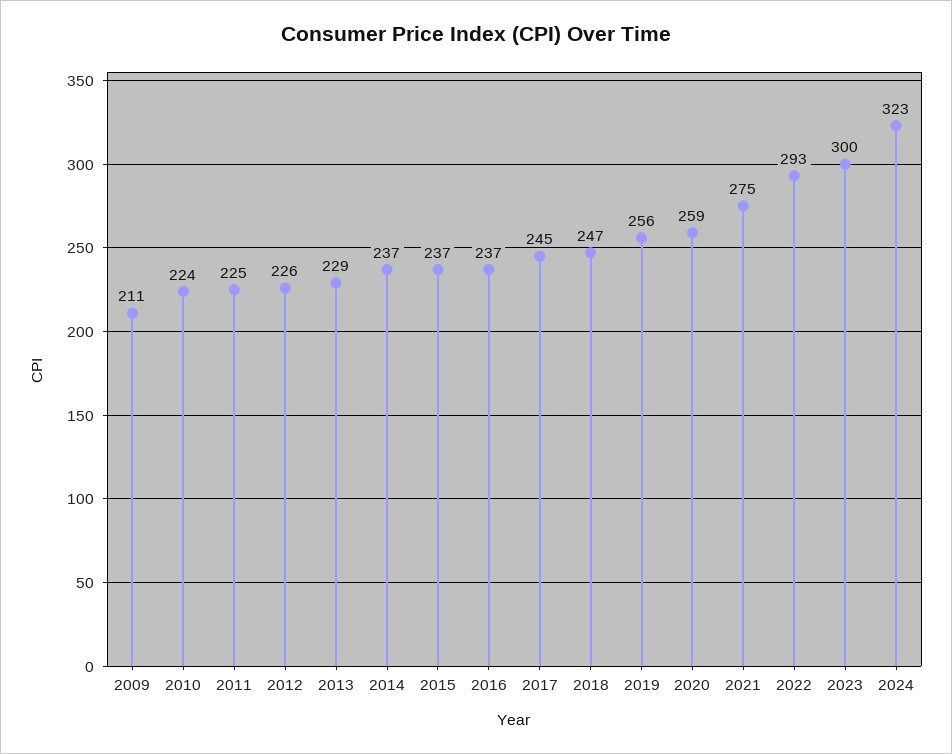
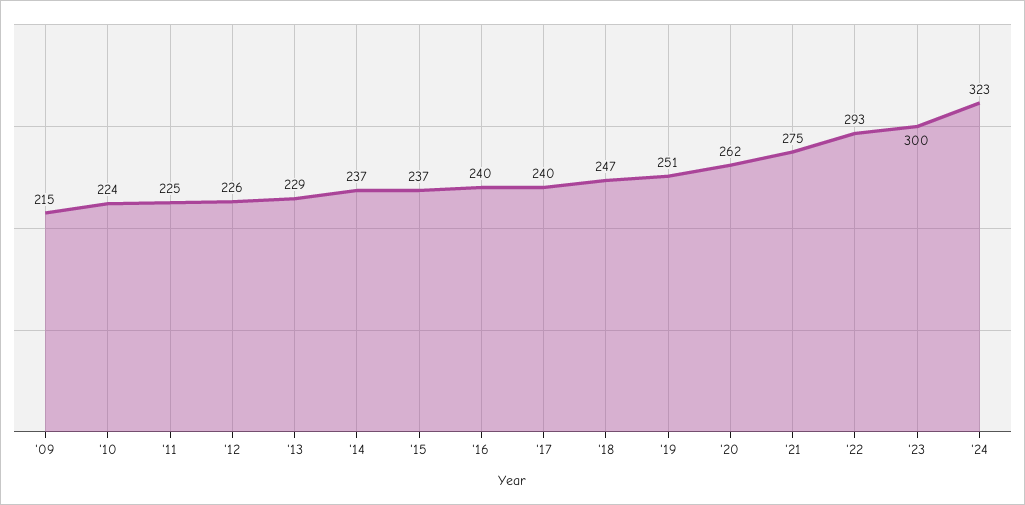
2009: 211 -> 215
2016: 237 -> 240
2017: 245 -> 240
2019: 256 -> 251
2020: 259 -> 262

